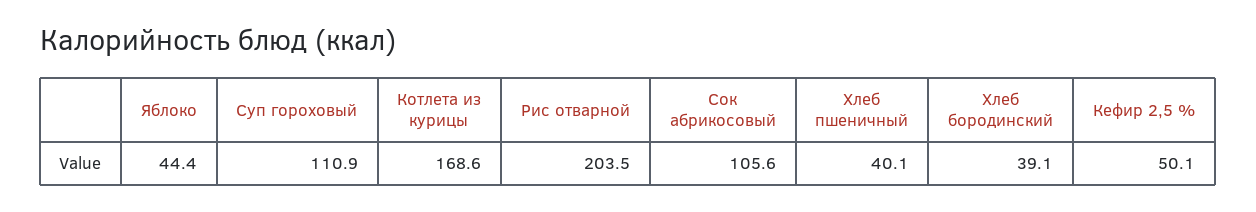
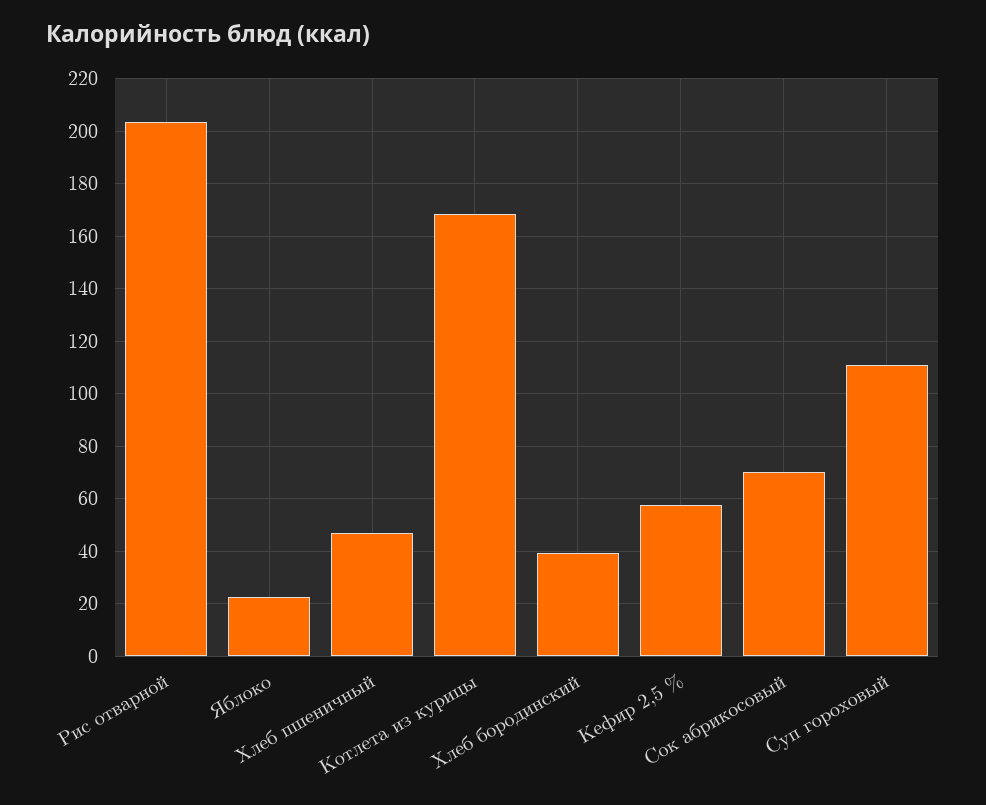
Яблоко: 44.4 -> 22.5
Сок абрикосовый: 105.6 -> 70
Хлеб пшеничный: 40.1 -> 47.5
Кефир 2,5 %: 50.1 -> 57.5

